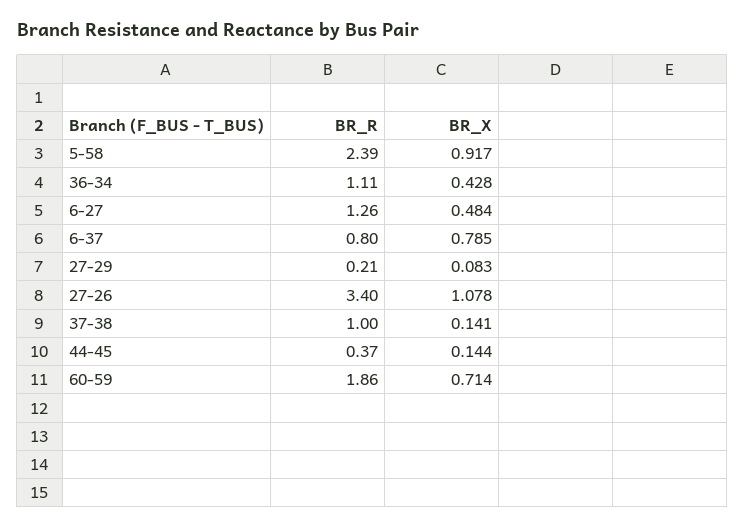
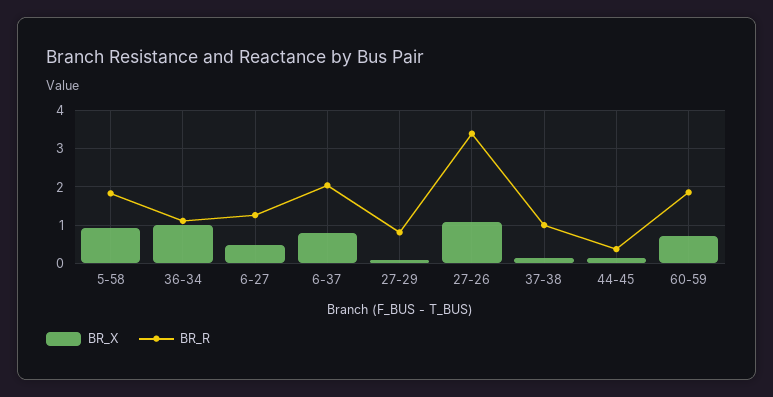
BR_R, 5-58: 2.39 -> 1.8
BR_X, 36-34: 0.428 -> 1
BR_R, 6-37: 0.8 -> 2
BR_R, 27-29: 0.21 -> 0.8

